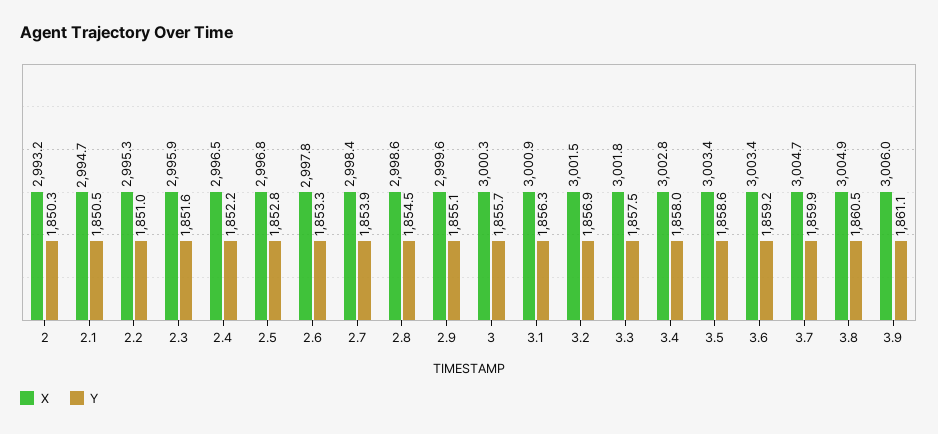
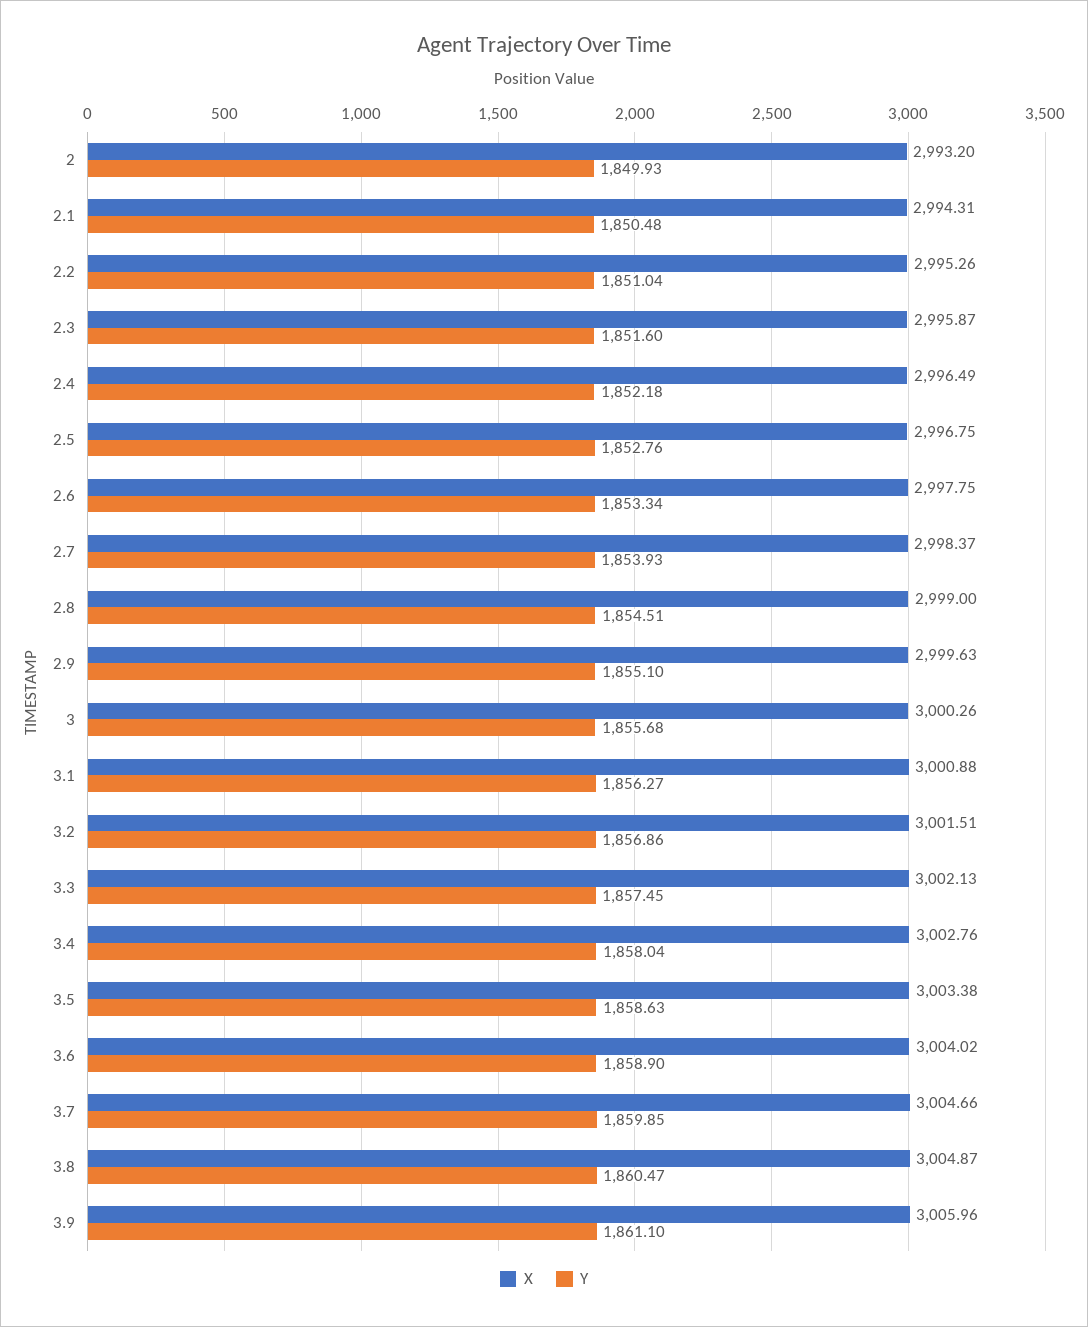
Y, 2: 1850.3 -> 1849.93
X, 2.1: 2994.7 -> 2994.31
X, 2.8: 2998.6 -> 2999
X, 3.3: 3001.8 -> 3002.13
X, 3.6: 3003.4 -> 3004.02
Y, 3.6: 1859.2 -> 1858.9

